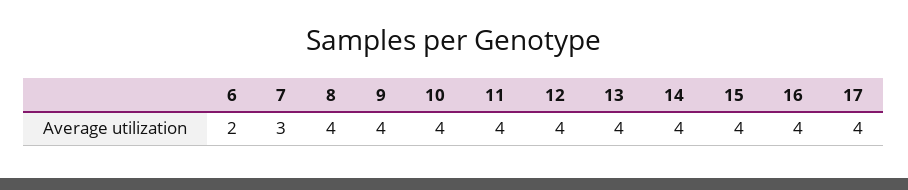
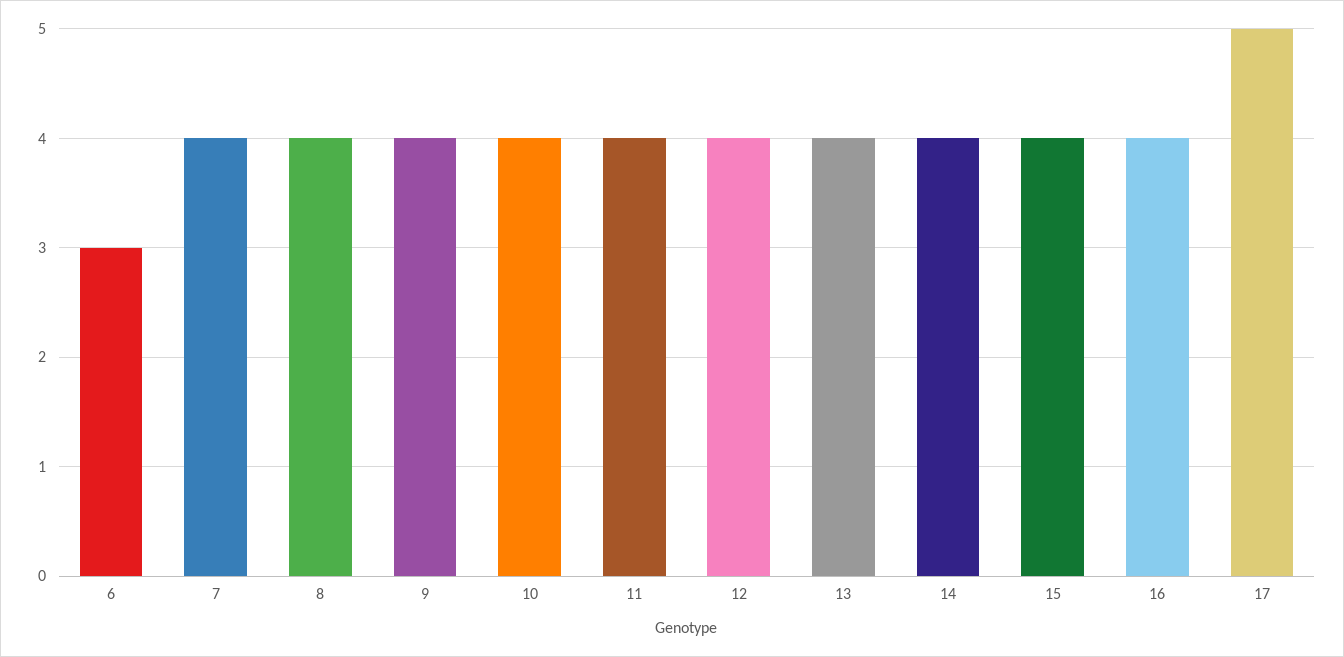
6: 2 -> 3
7: 3 -> 4
17: 4 -> 5

